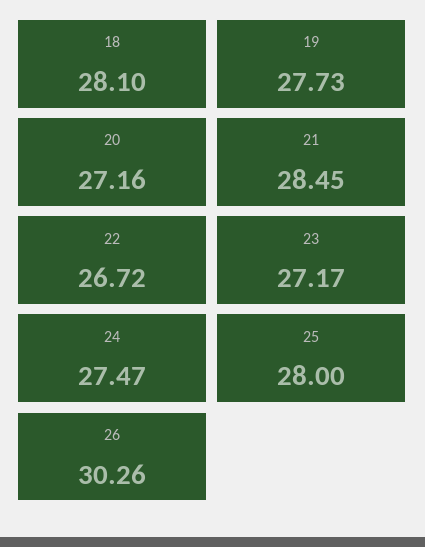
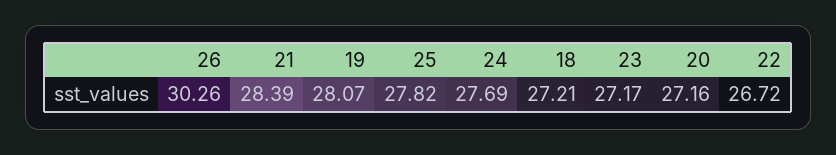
18: 28.1 -> 27.21
19: 27.73 -> 28.07
21: 28.45 -> 28.39
24: 27.47 -> 27.69
25: 28 -> 27.82

